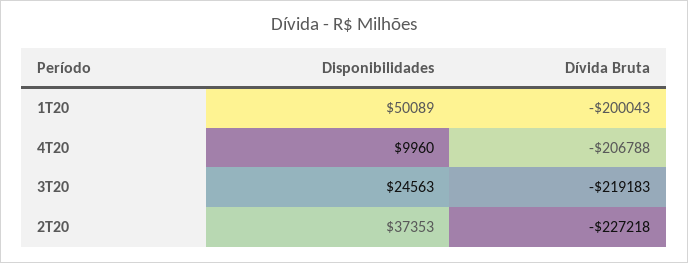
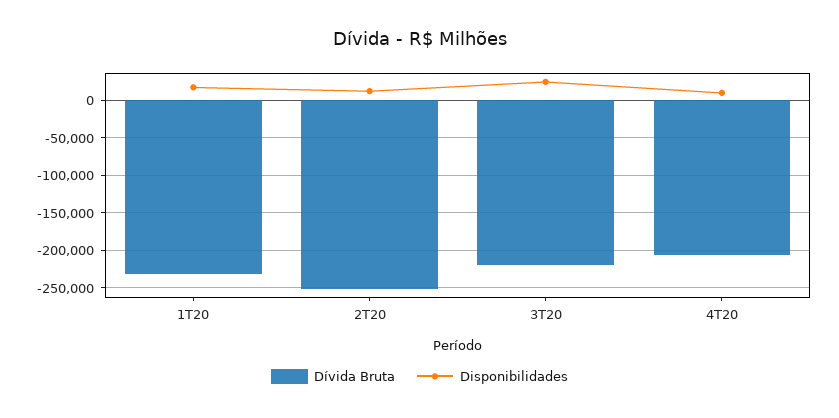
Disponibilidades, 1T20: 50089 -> 20000
Dívida Bruta, 1T20: -200043 -> -230000
Disponibilidades, 2T20: 37353 -> 10000
Dívida Bruta, 2T20: -227218 -> -250000

